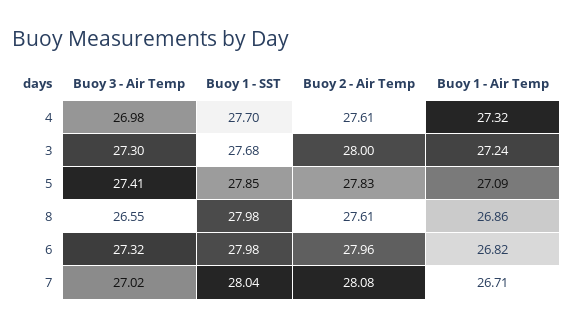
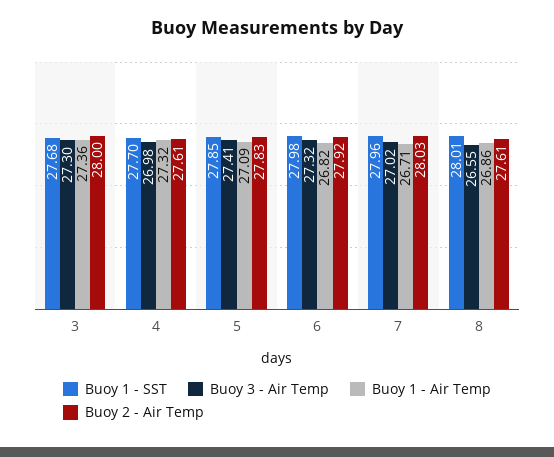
Buoy 1 - Air Temp, 3: 27.24 -> 27.36
Buoy 1 - SST, 8: 27.98 -> 28.01
Buoy 2 - Air Temp, 6: 27.96 -> 27.92
Buoy 1 - SST, 7: 28.04 -> 27.96
Buoy 2 - Air Temp, 7: 28.08 -> 28.03

